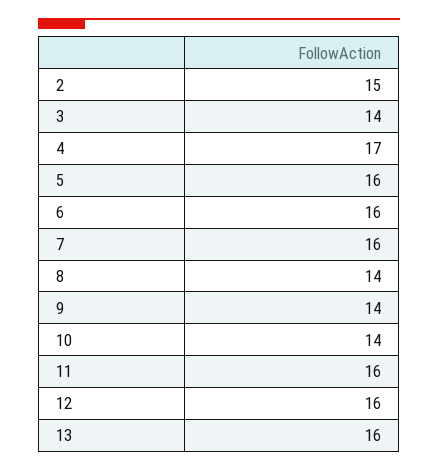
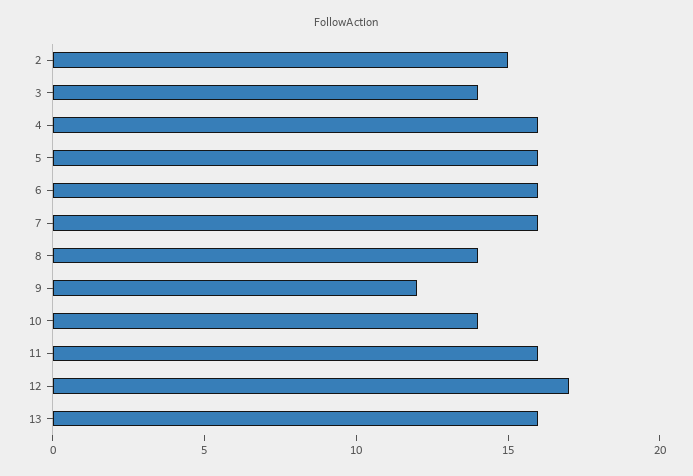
4: 17 -> 16
9: 14 -> 12
12: 16 -> 17

